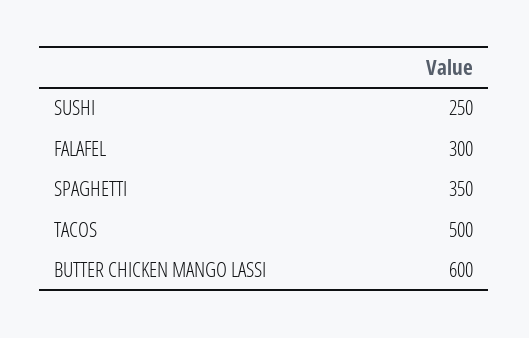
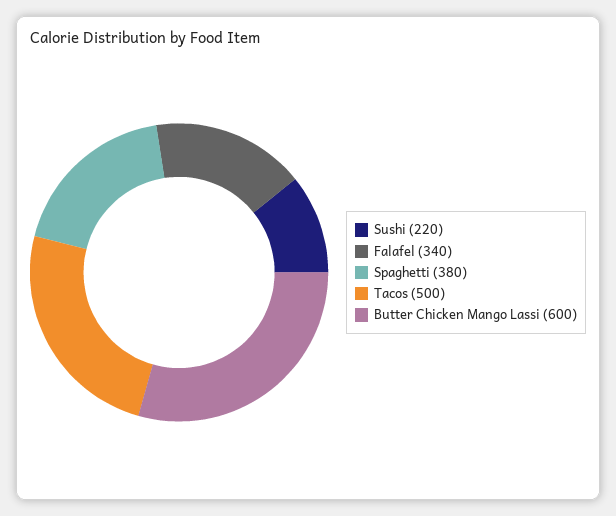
SUSHI: 250 -> 220
FALAFEL: 300 -> 340
SPAGHETTI: 350 -> 380

